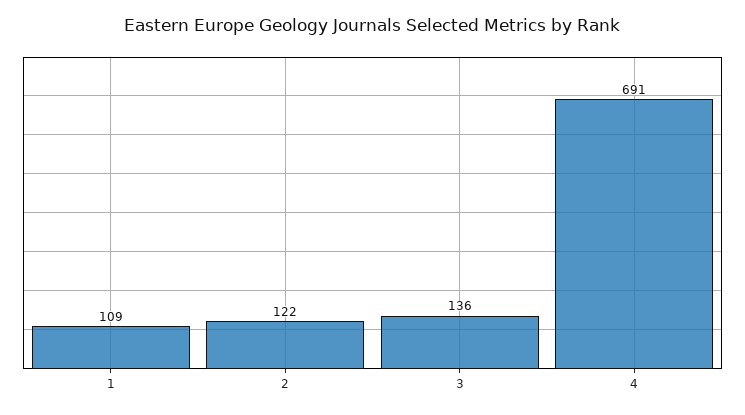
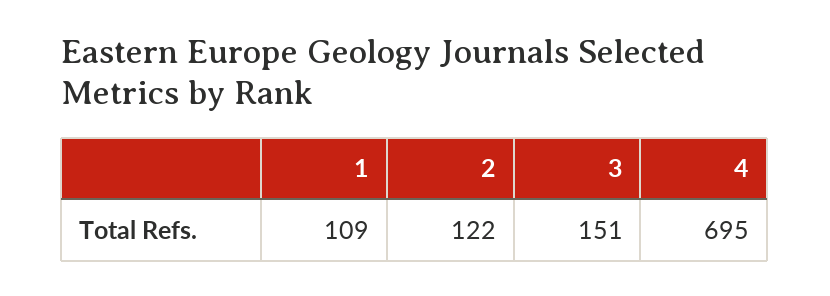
3: 136 -> 151
4: 691 -> 695

